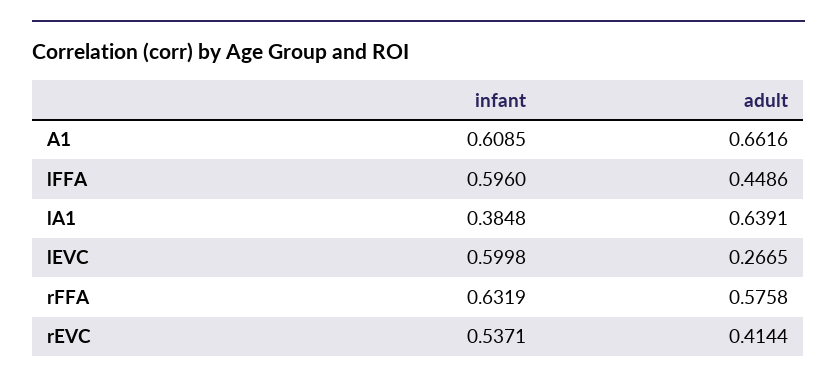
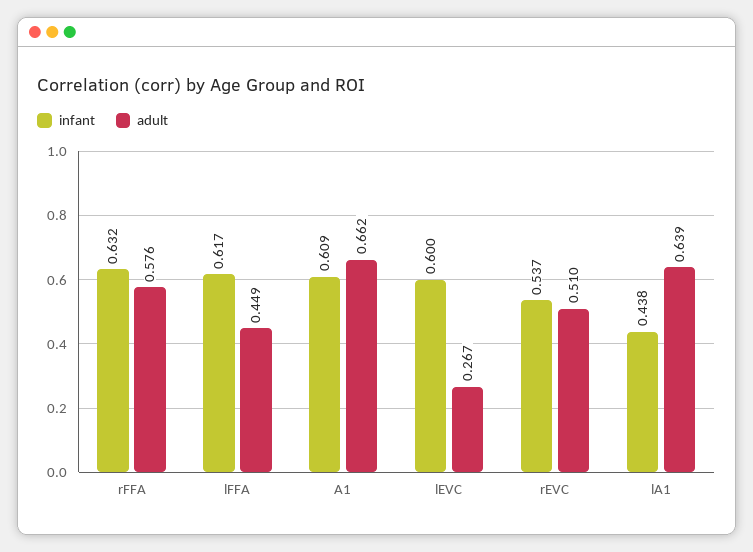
infant, lFFA: 0.596 -> 0.617
infant, lA1: 0.3848 -> 0.438
adult, rEVC: 0.4144 -> 0.51

